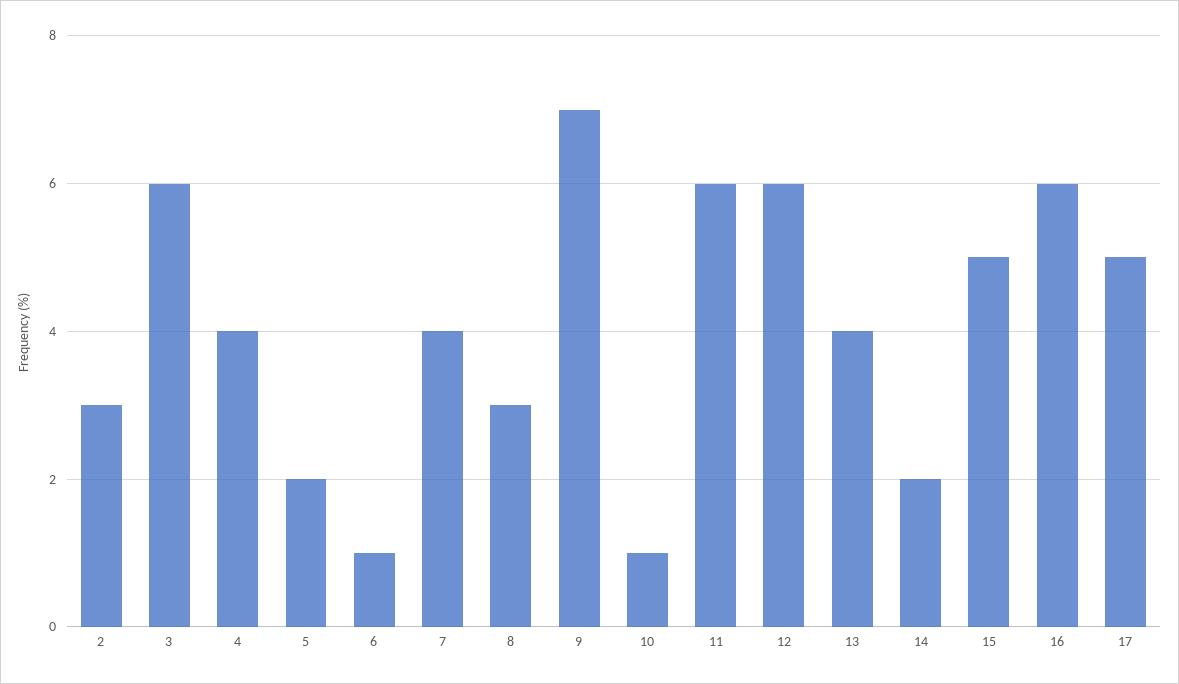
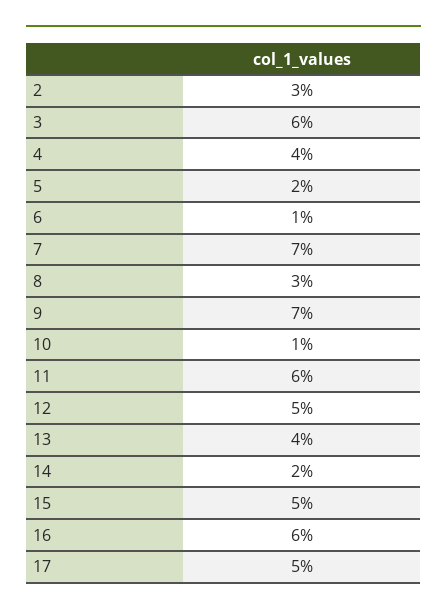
7: 4 -> 7
12: 6 -> 5

